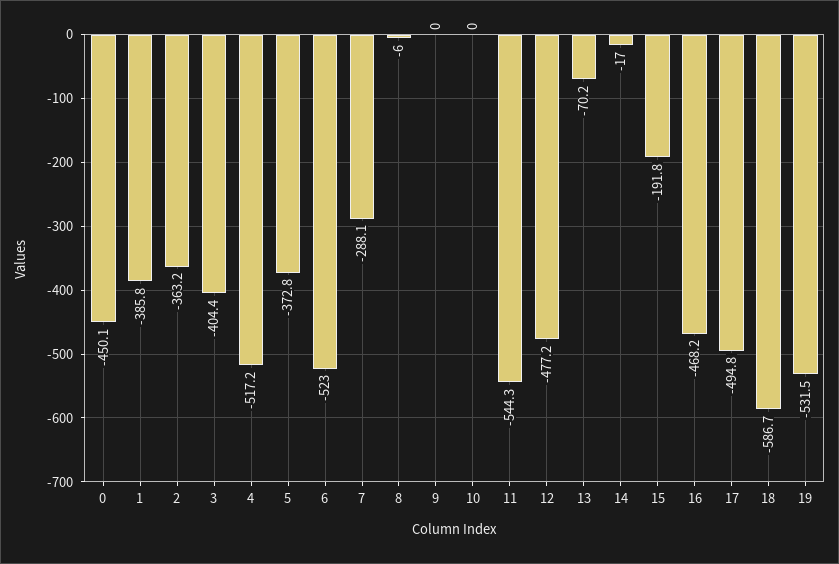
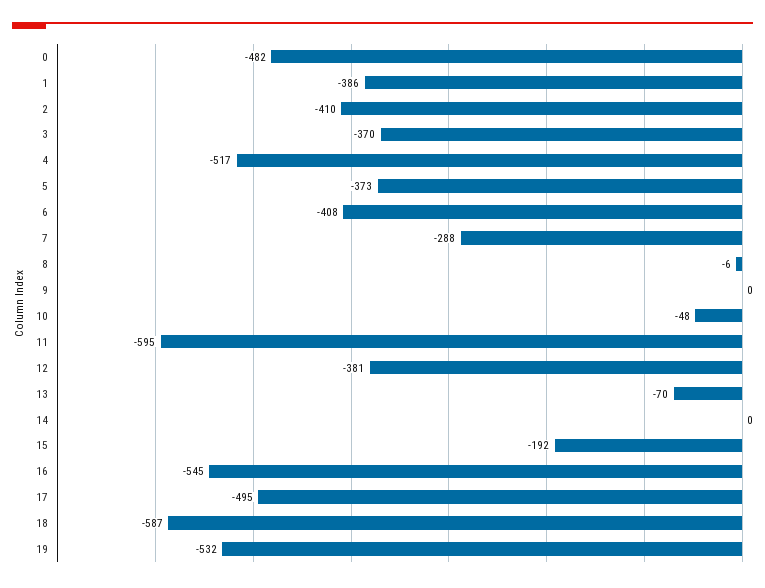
0: -450.1 -> -482
2: -363.2 -> -410
3: -404.4 -> -370
6: -523 -> -408
10: 0 -> -48
11: -544.3 -> -595
12: -477.2 -> -381
14: -17 -> 0
16: -468.2 -> -545

